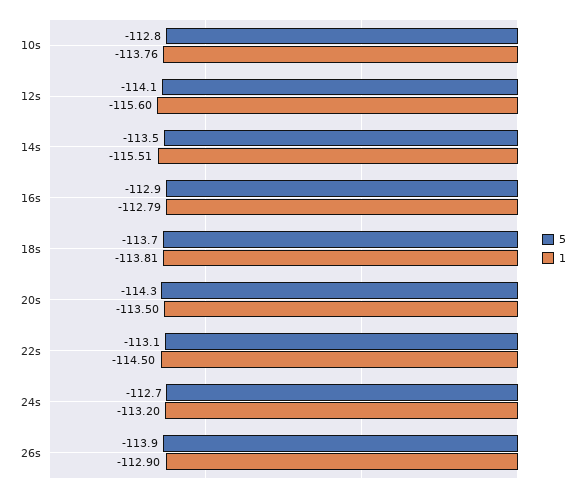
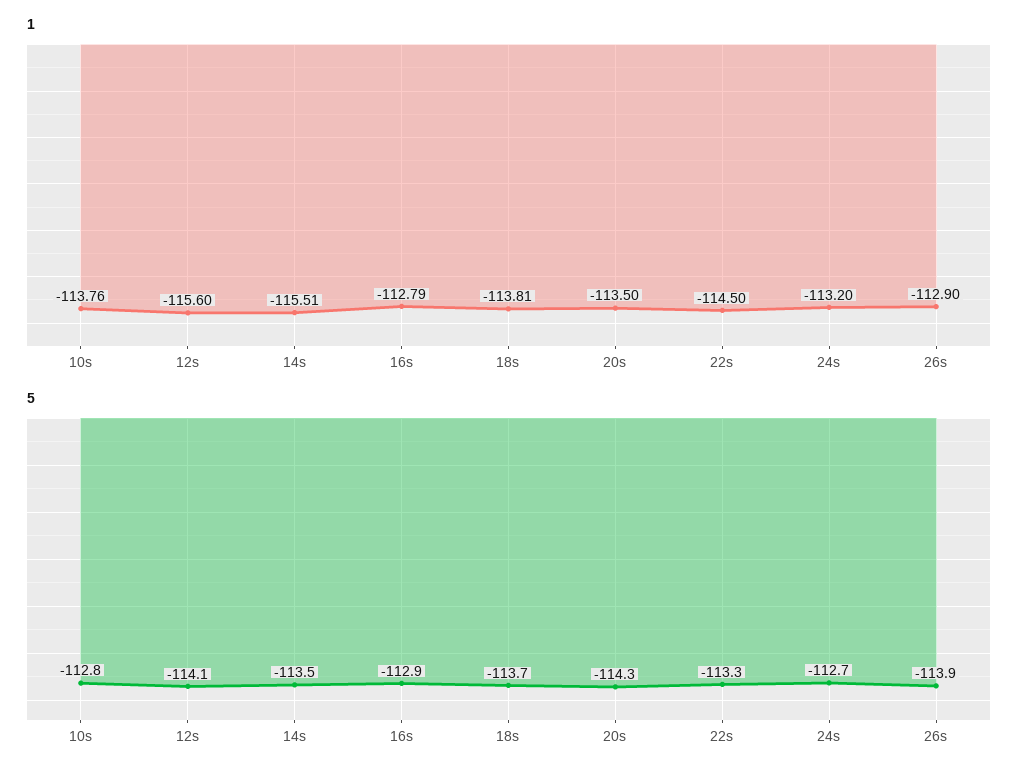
5, 22s: -113.1 -> -113.3

